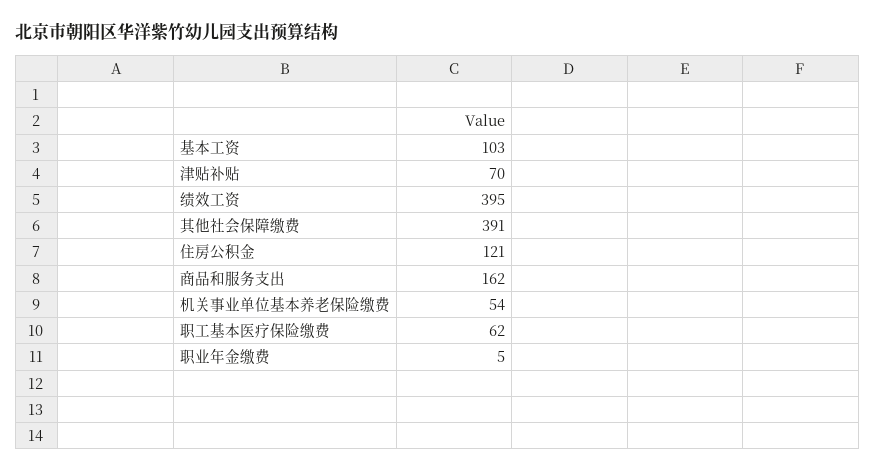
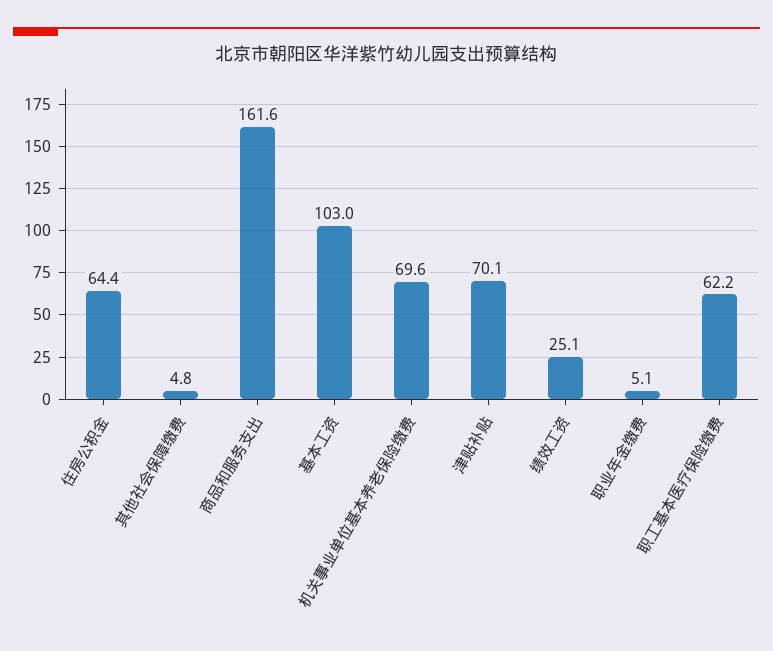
绩效工资: 395 -> 25.1
其他社会保障缴费: 391 -> 4.8
住房公积金: 121 -> 64.4
机关事业单位基本养老保险缴费: 54 -> 69.6

